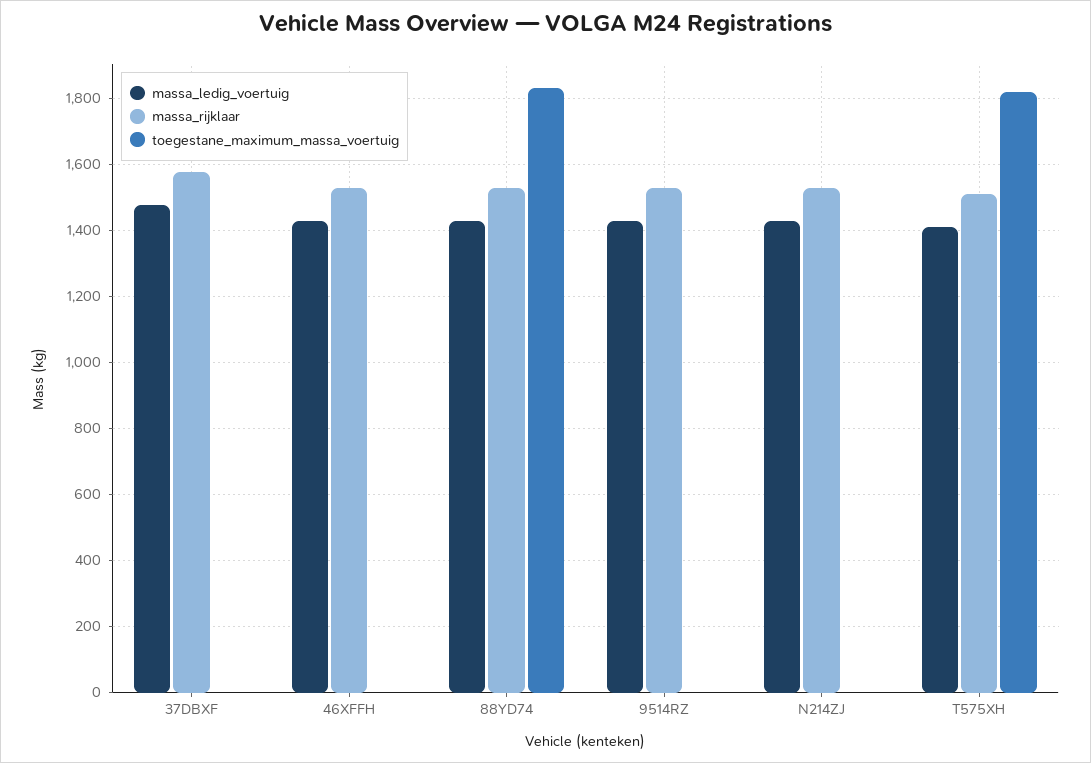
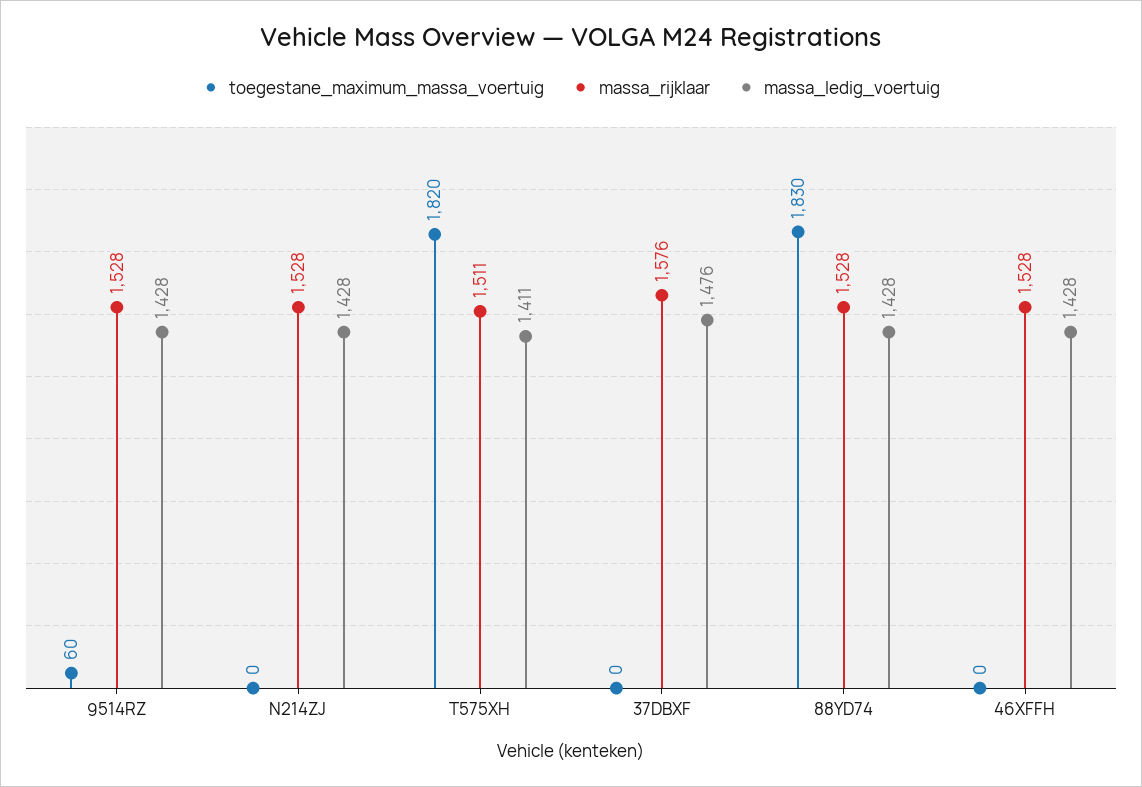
toegestane_maximum_massa_voertuig, 9514RZ: 0 -> 60

